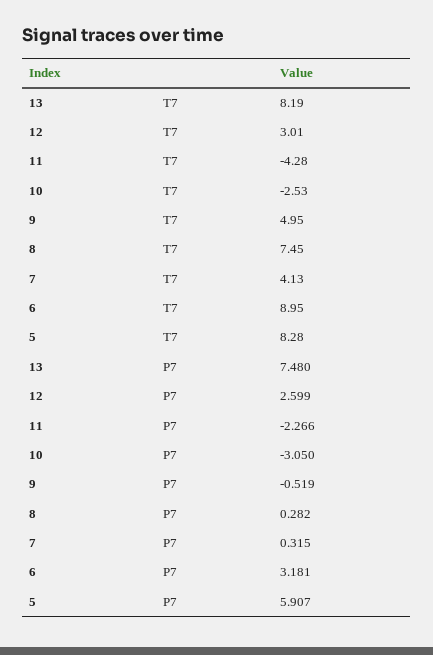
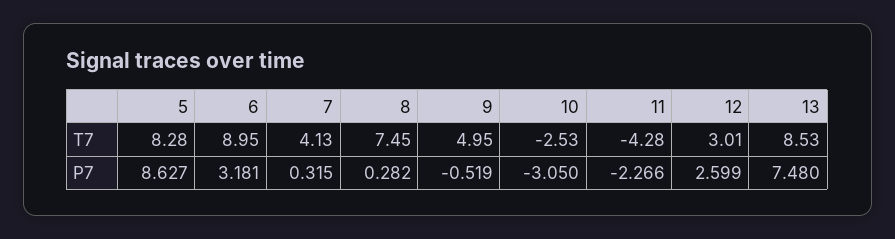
13, T7: 8.19 -> 8.53
5, P7: 5.907 -> 8.627

